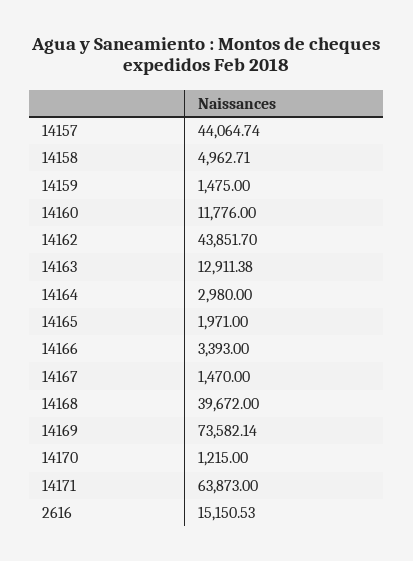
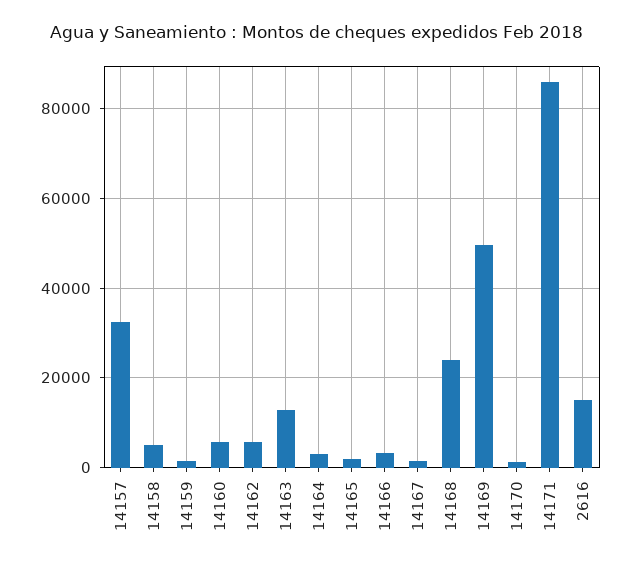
14157: 44064.74 -> 32000
14160: 11776 -> 6000
14162: 43851.7 -> 6000
14168: 39672 -> 24000
14169: 73582.14 -> 50000
14171: 63873 -> 86000

